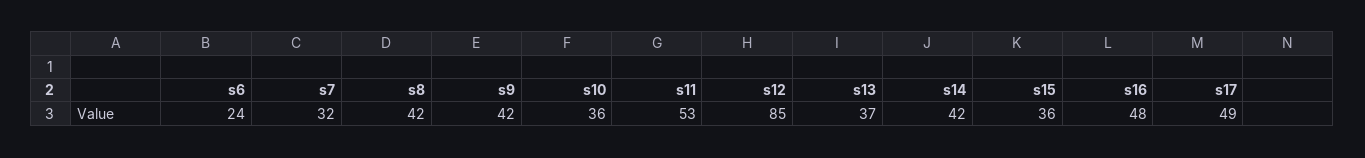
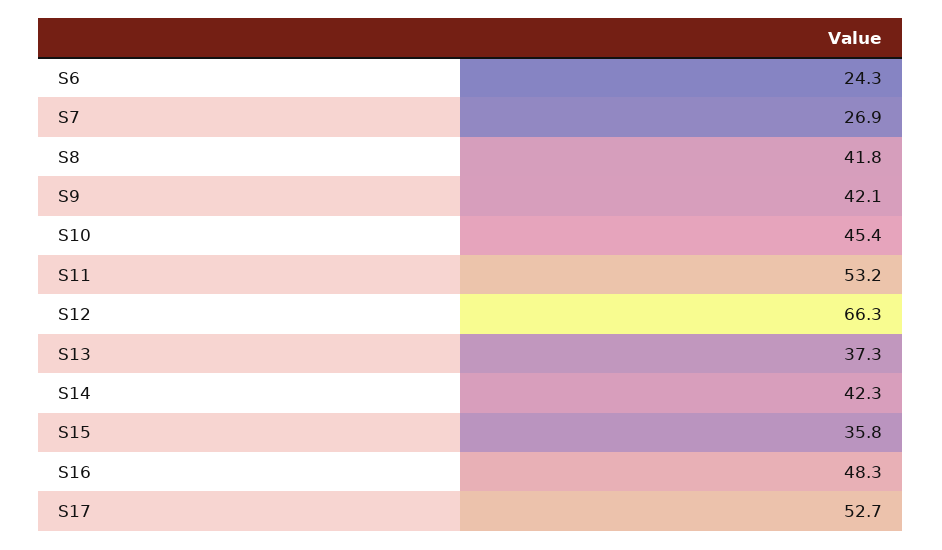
s7: 32 -> 26.9
s10: 36 -> 45.4
s12: 85 -> 66.3
s17: 49 -> 52.7

